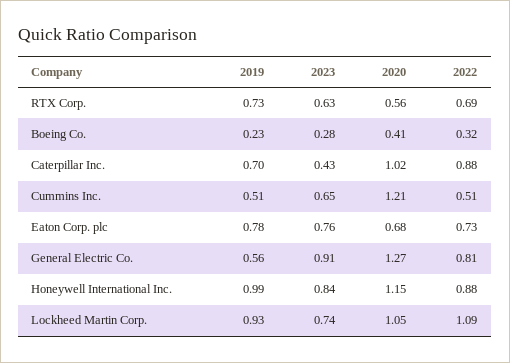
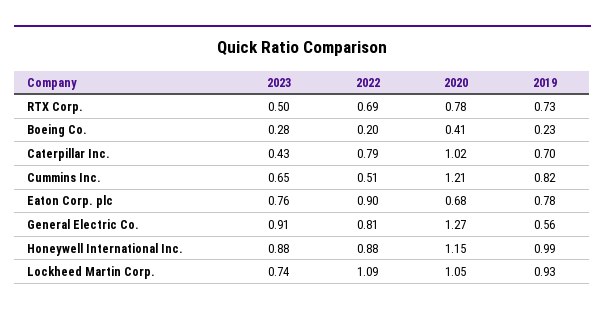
2023, RTX Corp.: 0.63 -> 0.5
2020, RTX Corp.: 0.56 -> 0.78
2022, Boeing Co.: 0.32 -> 0.2
2022, Caterpillar Inc.: 0.88 -> 0.79
2019, Cummins Inc.: 0.51 -> 0.82
2022, Eaton Corp. plc: 0.73 -> 0.9
2023, Honeywell International Inc.: 0.84 -> 0.88

